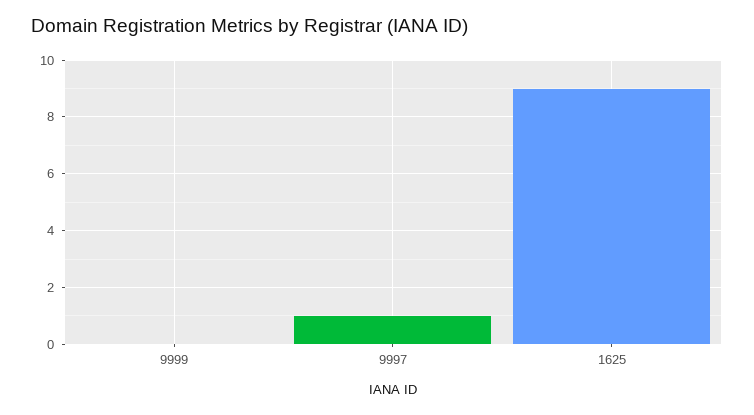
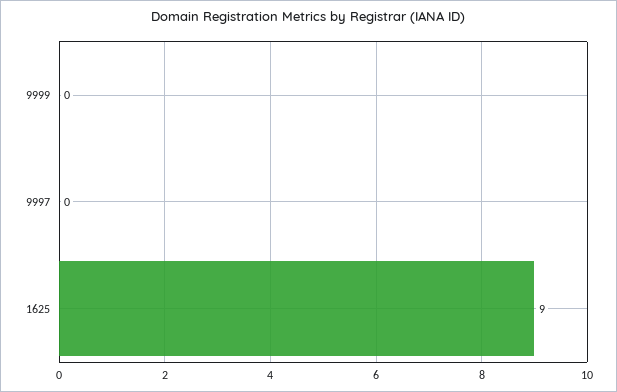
9997: 1 -> 0

